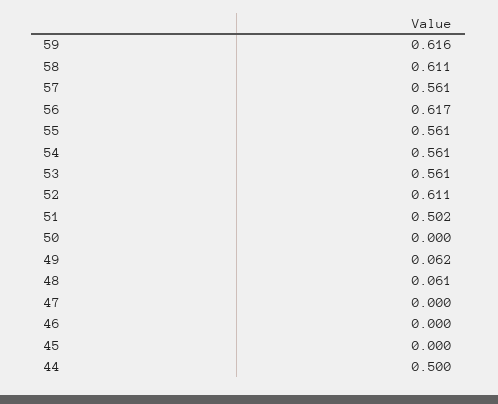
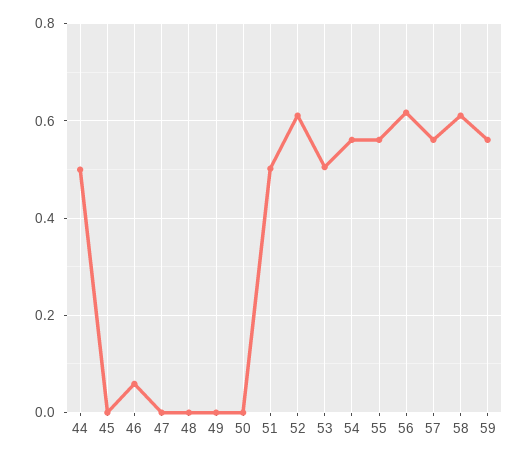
59: 0.616 -> 0.56
53: 0.561 -> 0.5
49: 0.062 -> 0
48: 0.061 -> 0
46: 0 -> 0.06

